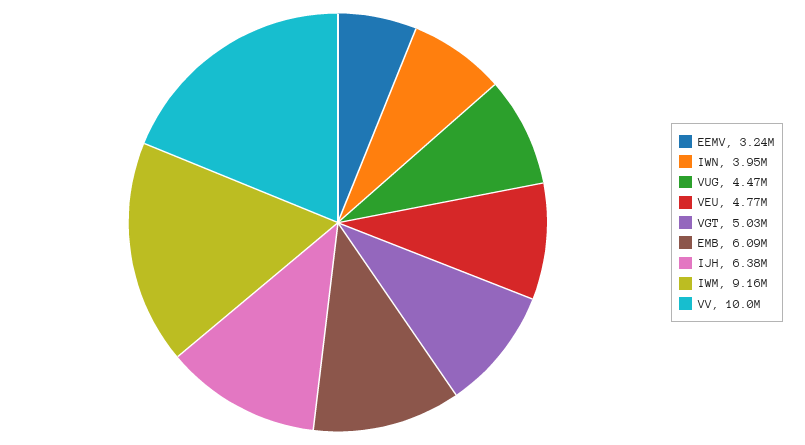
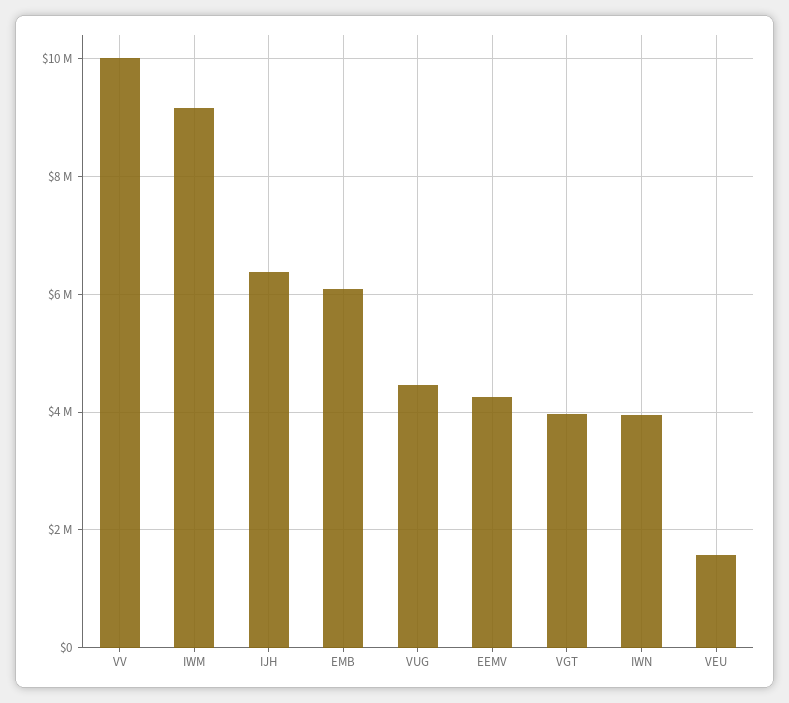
EEMV: 3240000 -> 4200000
VEU: 4770000 -> 1600000
VGT: 5030000 -> 4000000

